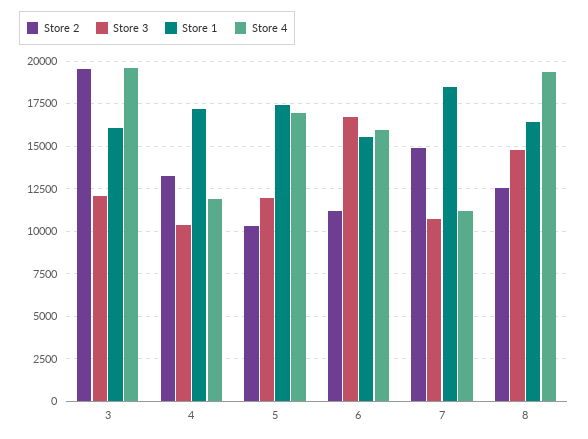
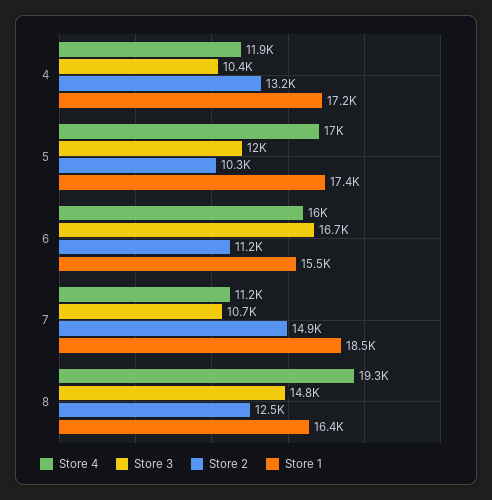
Store 2, 3: 19500 -> none
Store 3, 3: 12000 -> none
Store 1, 3: 16000 -> none
Store 4, 3: 19500 -> none

